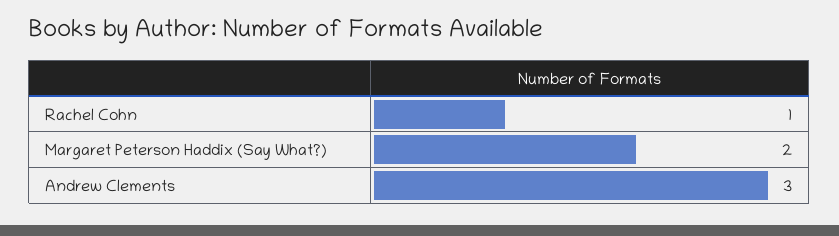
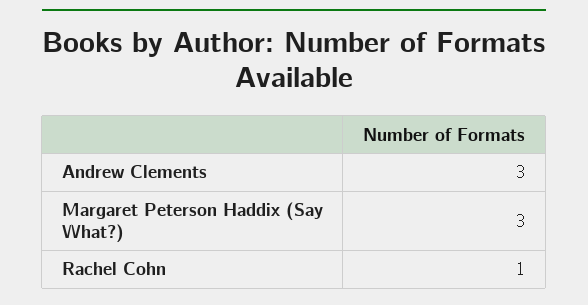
Margaret Peterson Haddix (Say What?): 2 -> 3

